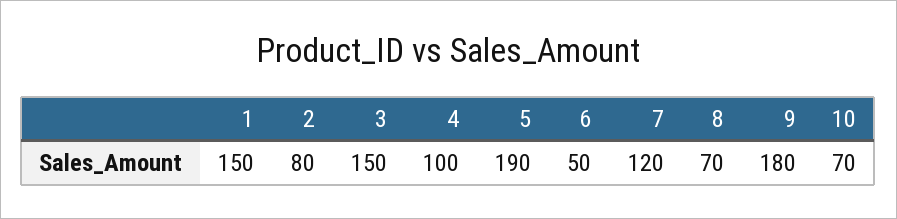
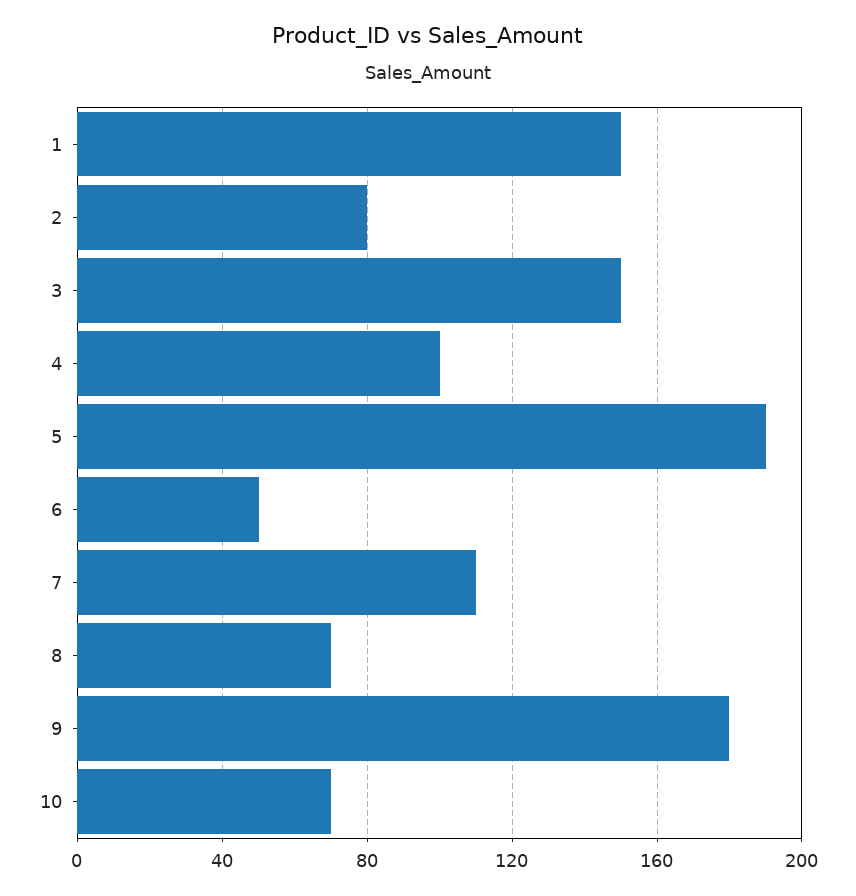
7: 120 -> 110

